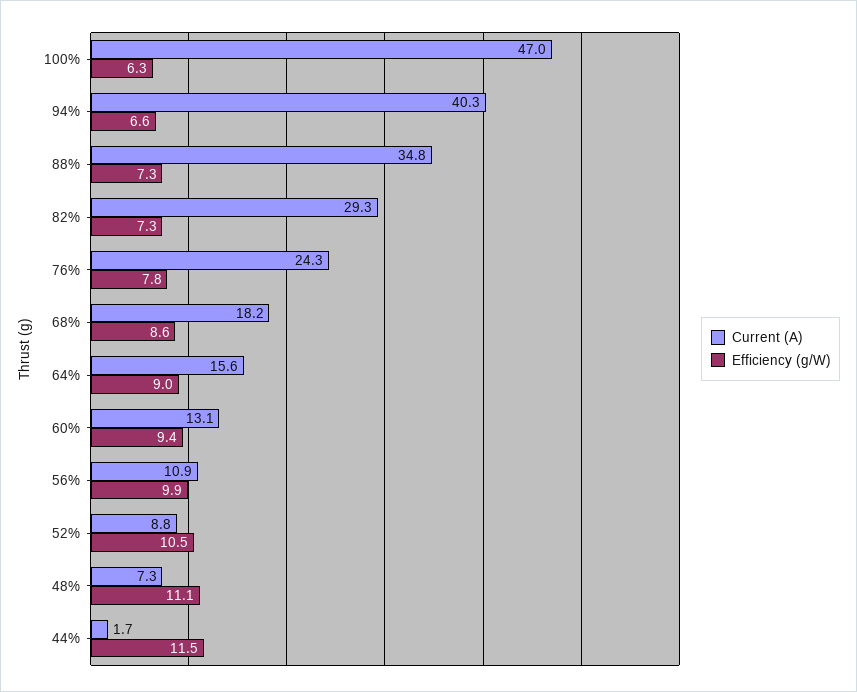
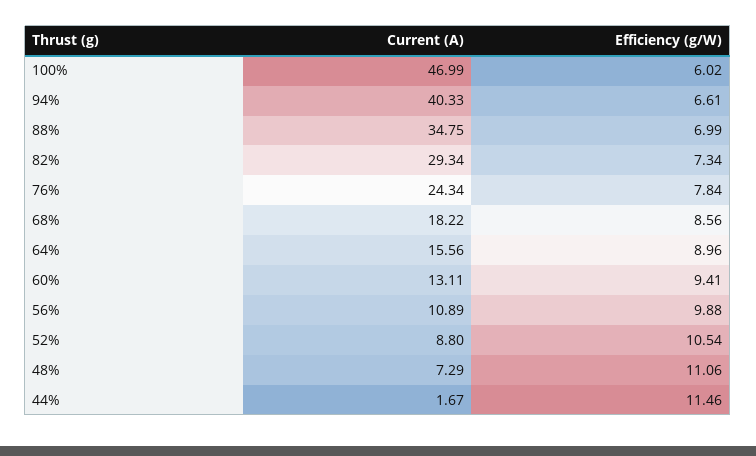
Efficiency (g/W), 100%: 6.3 -> 6.02
Efficiency (g/W), 88%: 7.3 -> 6.99

